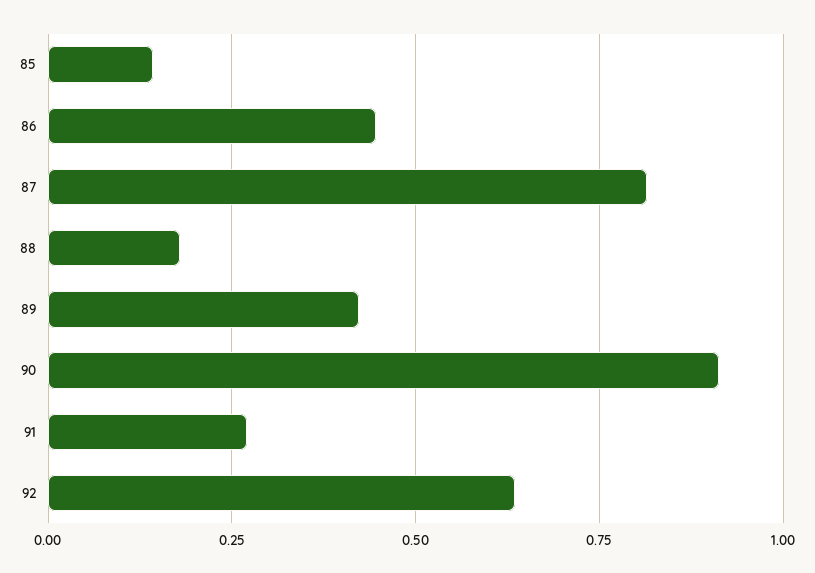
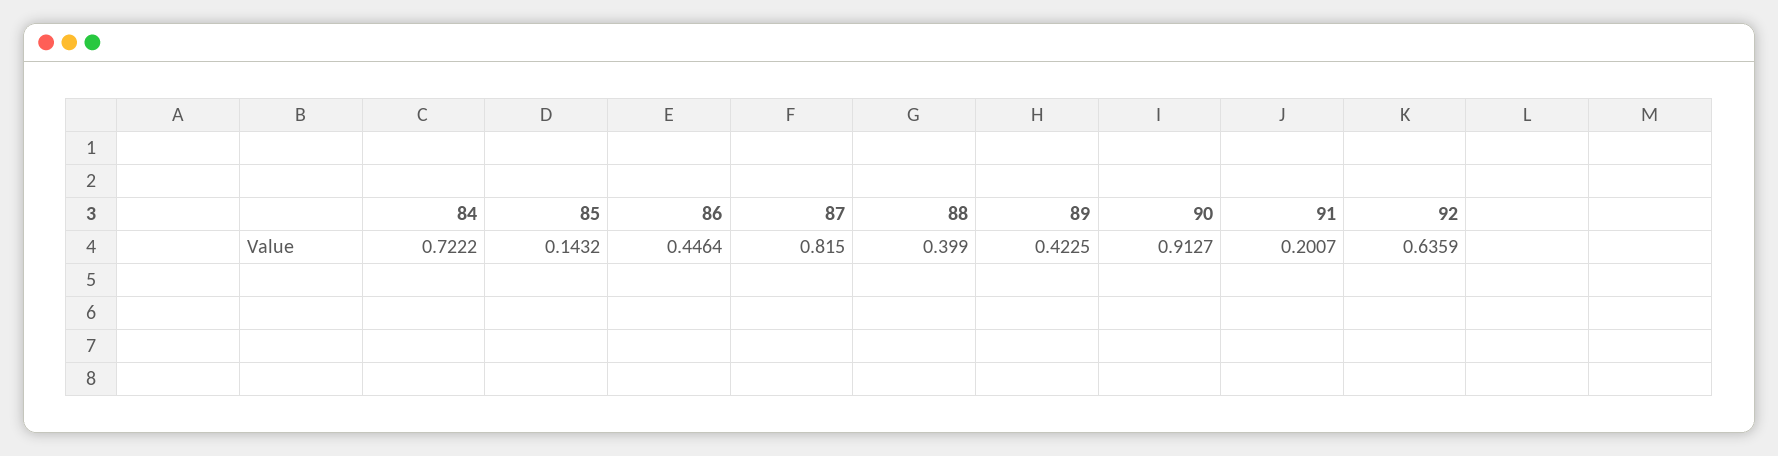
88: 0.175 -> 0.399
91: 0.275 -> 0.2007
84: none -> 0.7222

